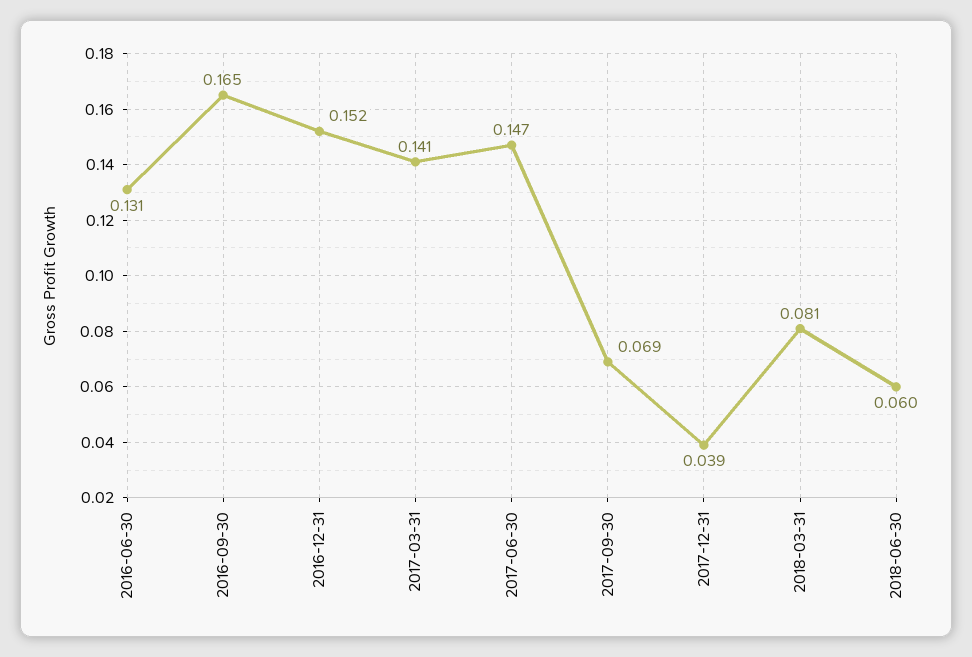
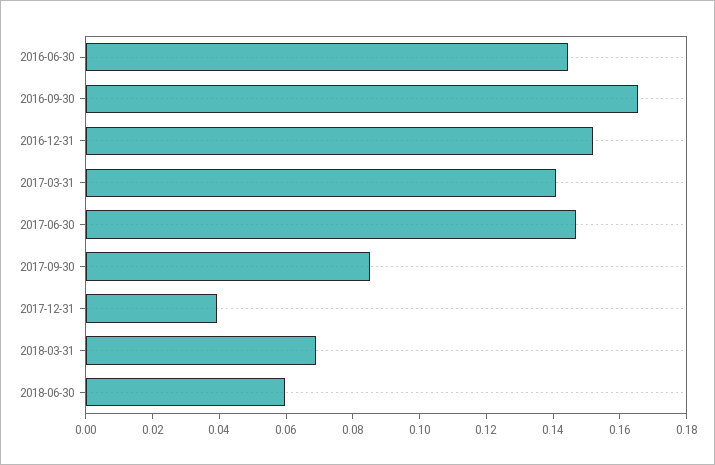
2016-06-30: 0.131 -> 0.145
2017-09-30: 0.069 -> 0.085
2018-03-31: 0.081 -> 0.07

